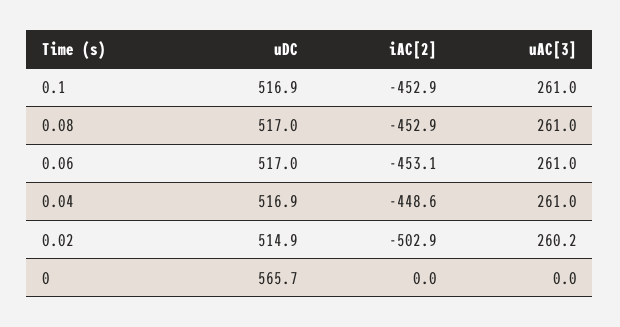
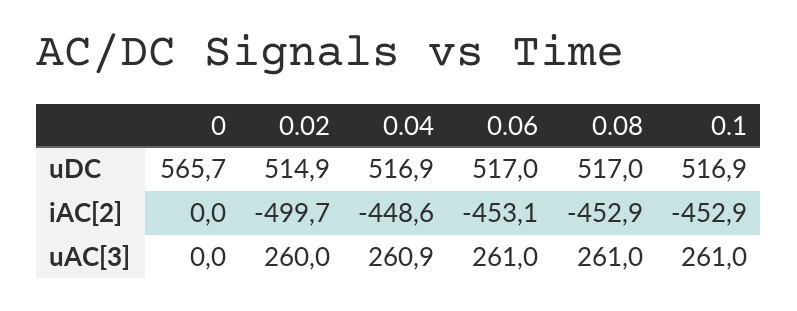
uAC[3], 0.04: 261 -> 260.9
iAC[2], 0.02: -502.9 -> -499.7
uAC[3], 0.02: 260.2 -> 260

